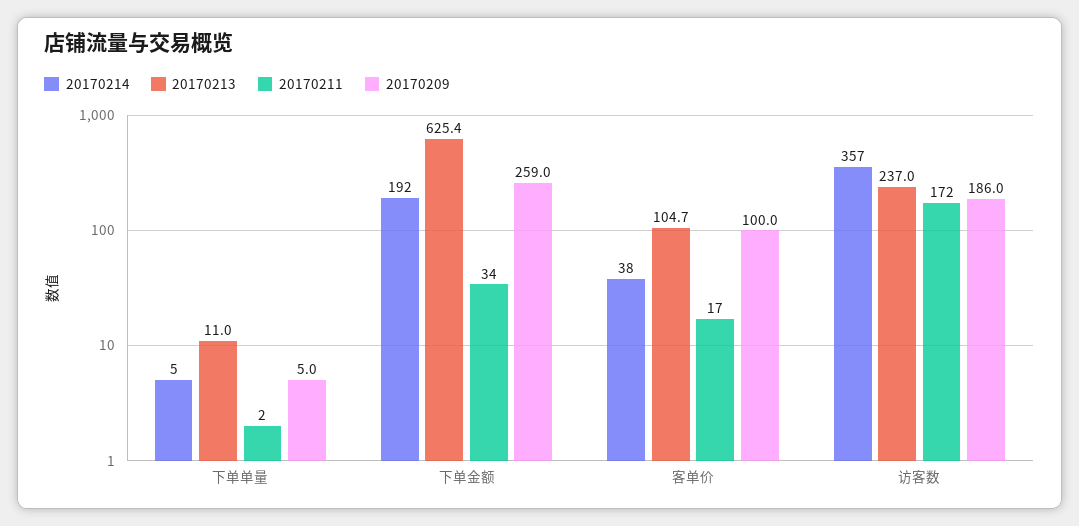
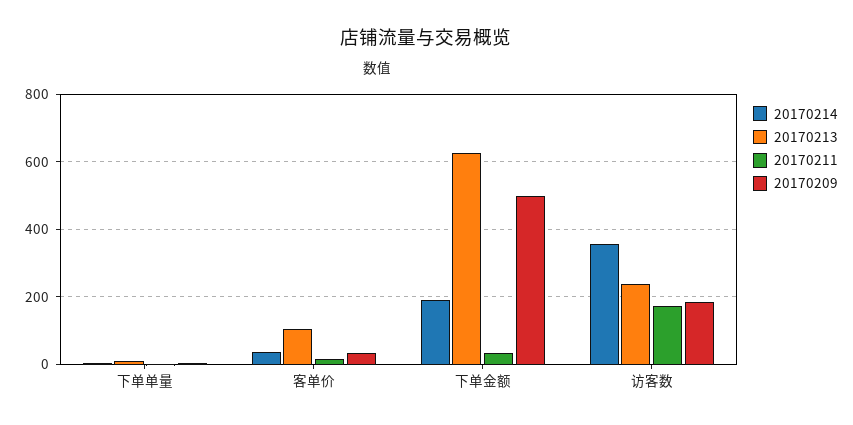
20170209, 下单金额: 259 -> 500
20170209, 客单价: 100 -> 40

